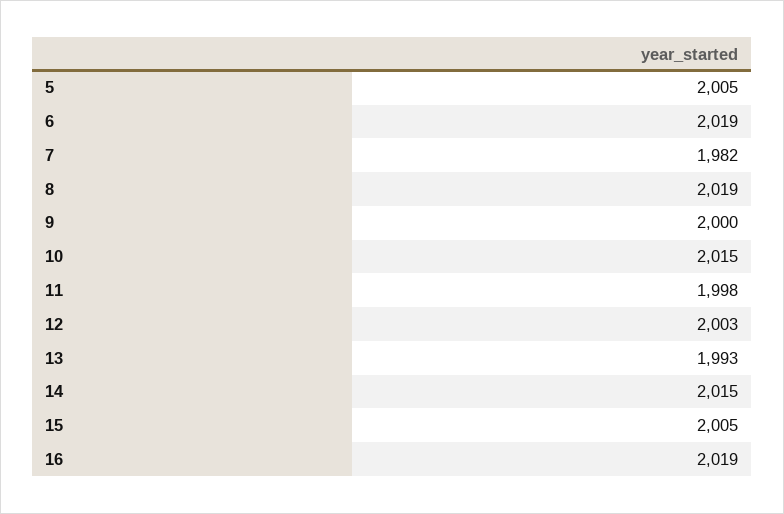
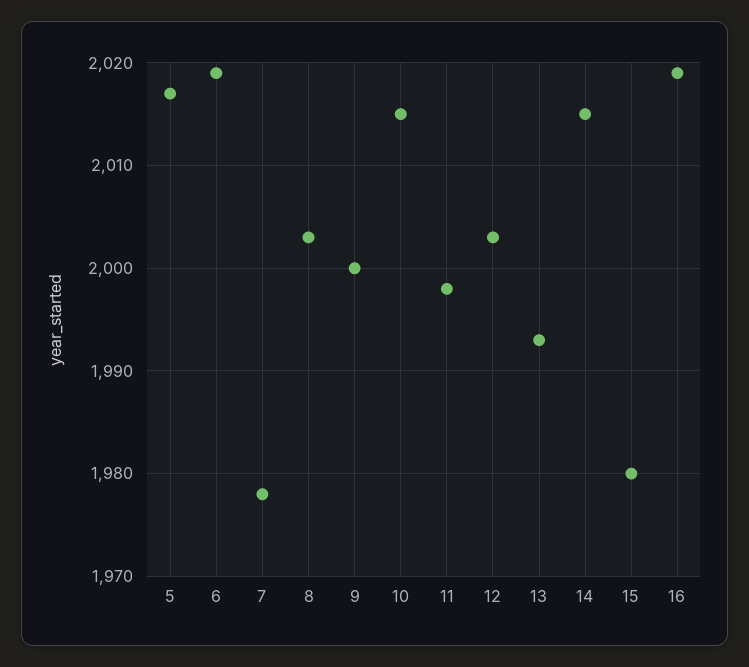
5: 2005 -> 2017
7: 1982 -> 1978
8: 2019 -> 2003
15: 2005 -> 1980

